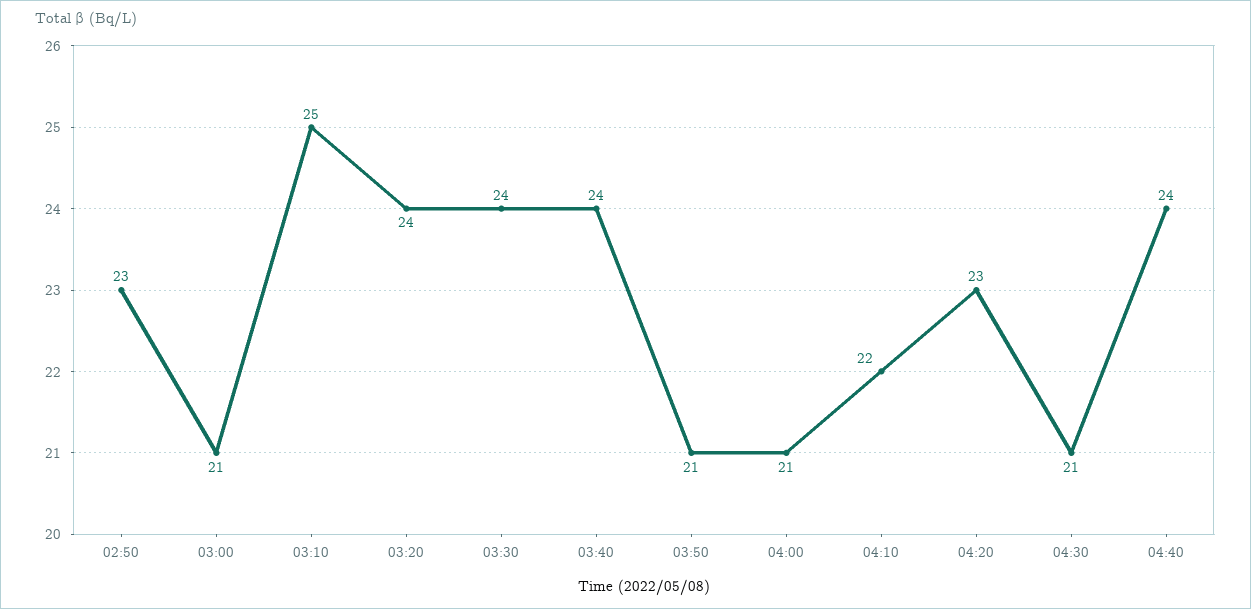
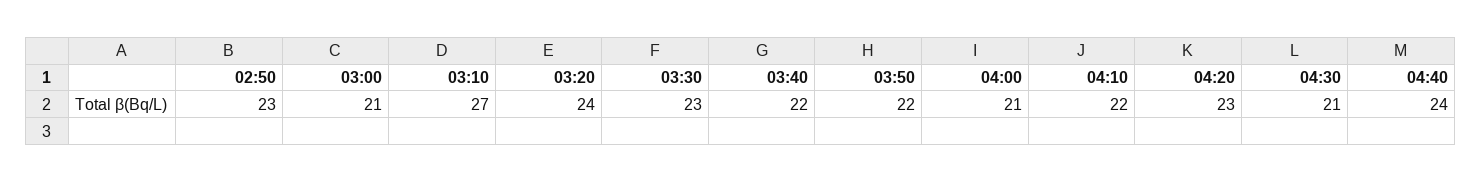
03:10: 25 -> 27
03:30: 24 -> 23
03:40: 24 -> 22
03:50: 21 -> 22

